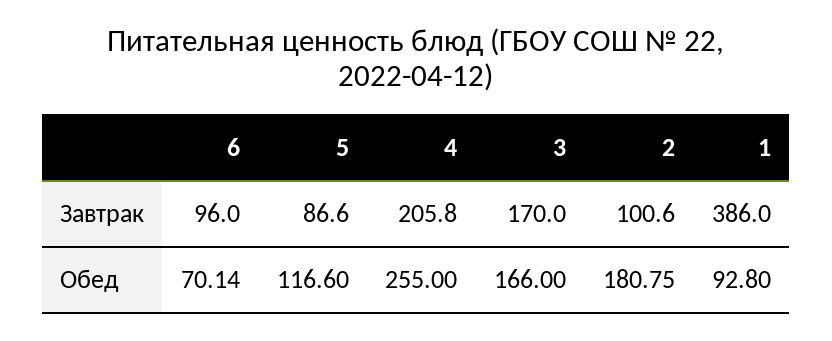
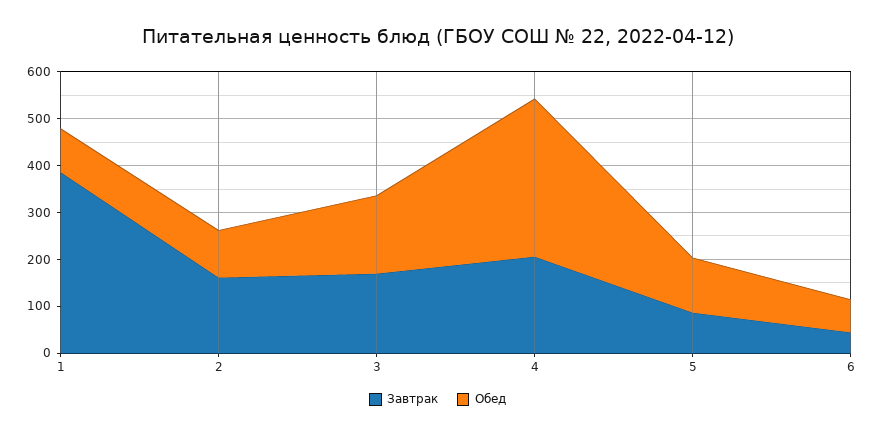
Завтрак, 6: 96 -> 40
Завтрак, 2: 100.6 -> 160
Обед, 4: 255 -> 340
Обед, 2: 180.75 -> 100

